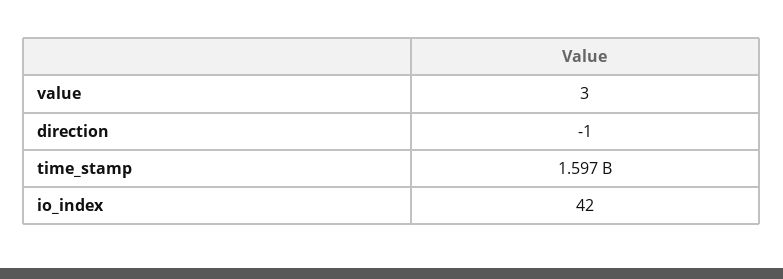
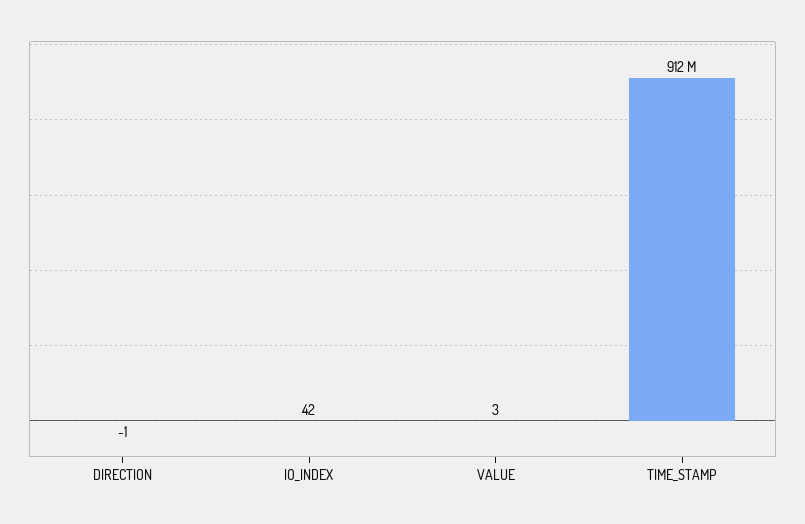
time_stamp: 1597000000 -> 912000000

